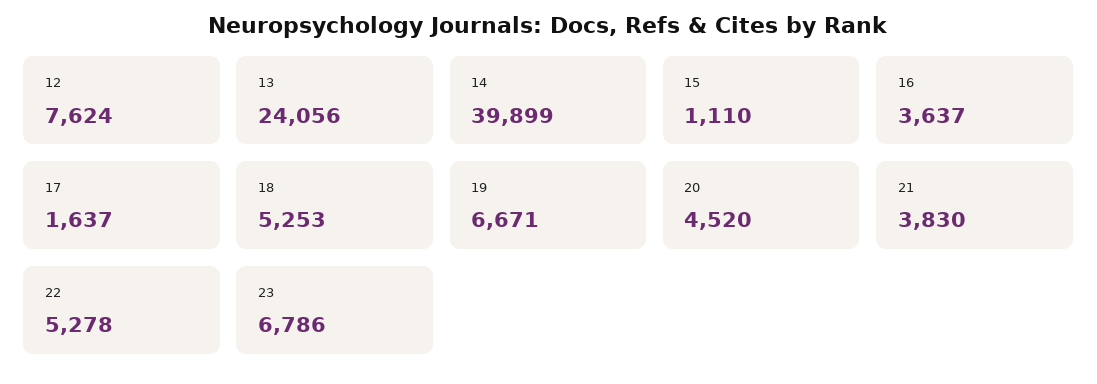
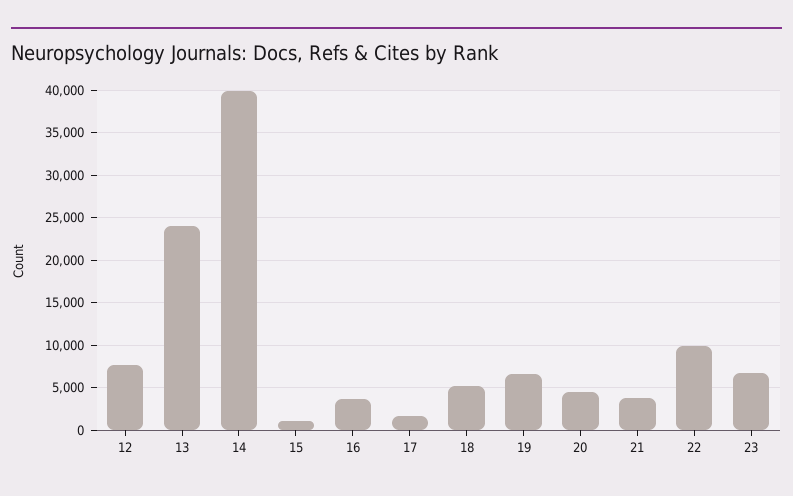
22: 5278 -> 10000

